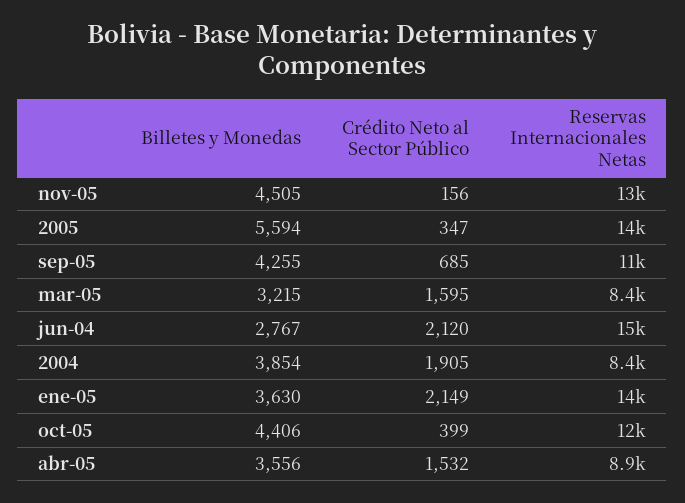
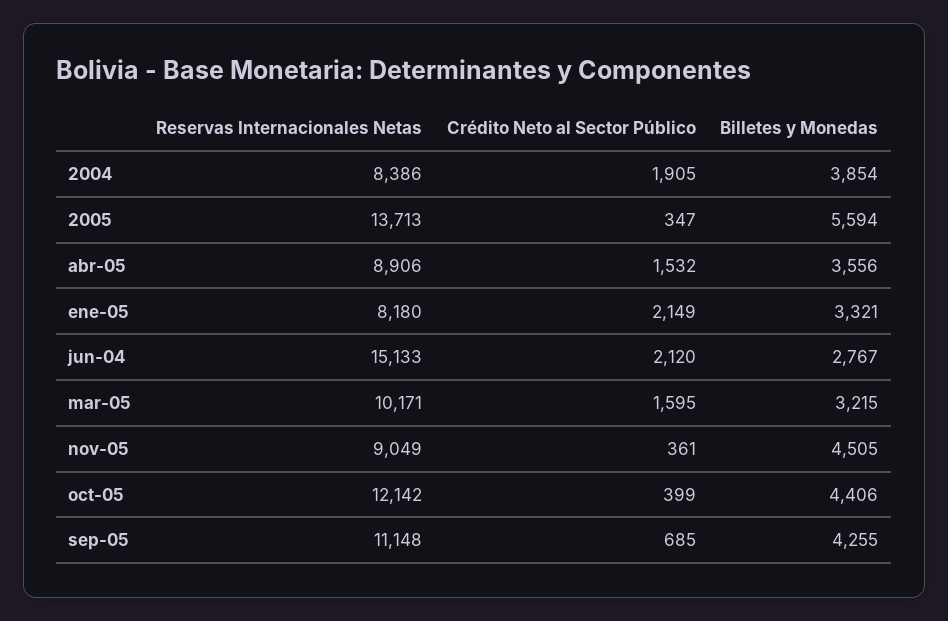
Crédito Neto al Sector Público, nov-05: 156 -> 361
Reservas Internacionales Netas, nov-05: 13000 -> 9049
Reservas Internacionales Netas, mar-05: 8400 -> 10171
Billetes y Monedas, ene-05: 3630 -> 3321
Reservas Internacionales Netas, ene-05: 14000 -> 8180

